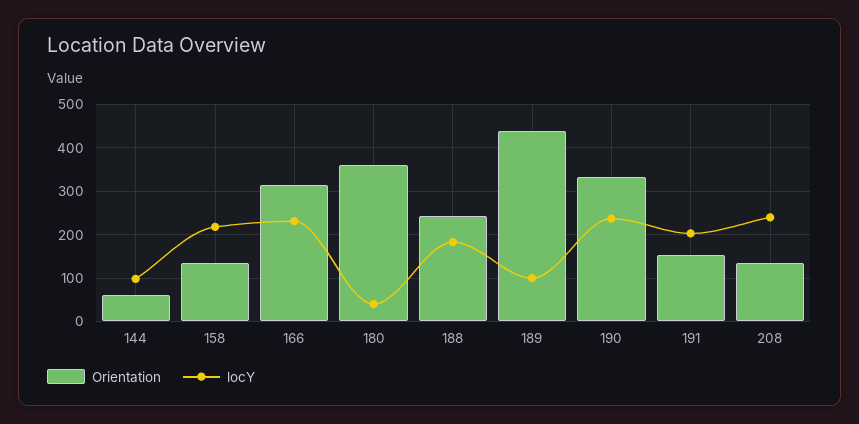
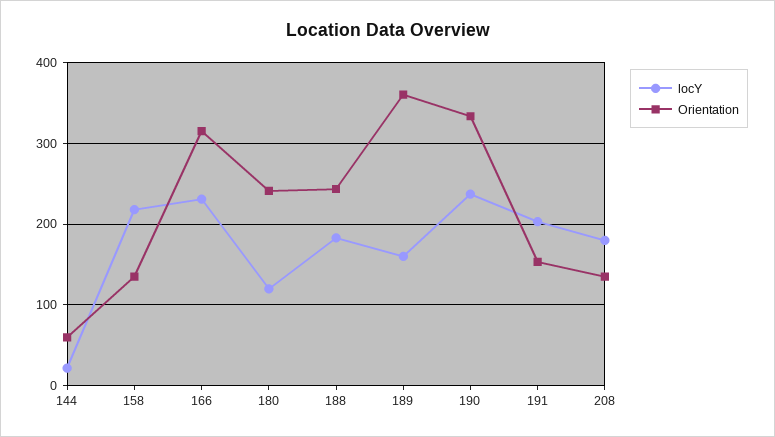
locY, 144: 100 -> 20
Orientation, 180: 360 -> 240
locY, 180: 40 -> 120
Orientation, 189: 440 -> 360
locY, 189: 100 -> 160
locY, 208: 240 -> 180

